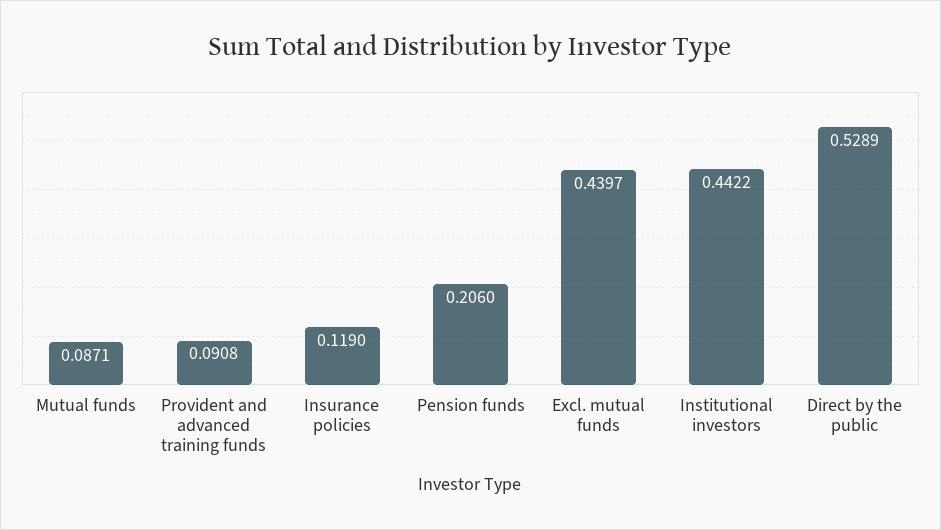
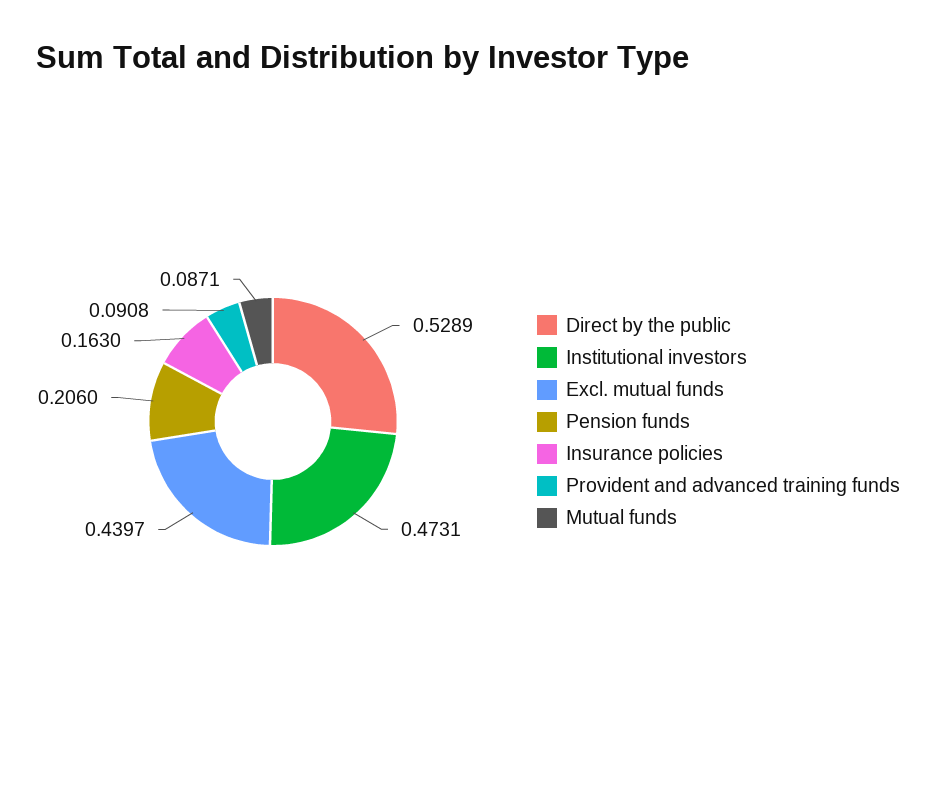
Insurance policies: 0.119 -> 0.163
Institutional investors: 0.4422 -> 0.4731

